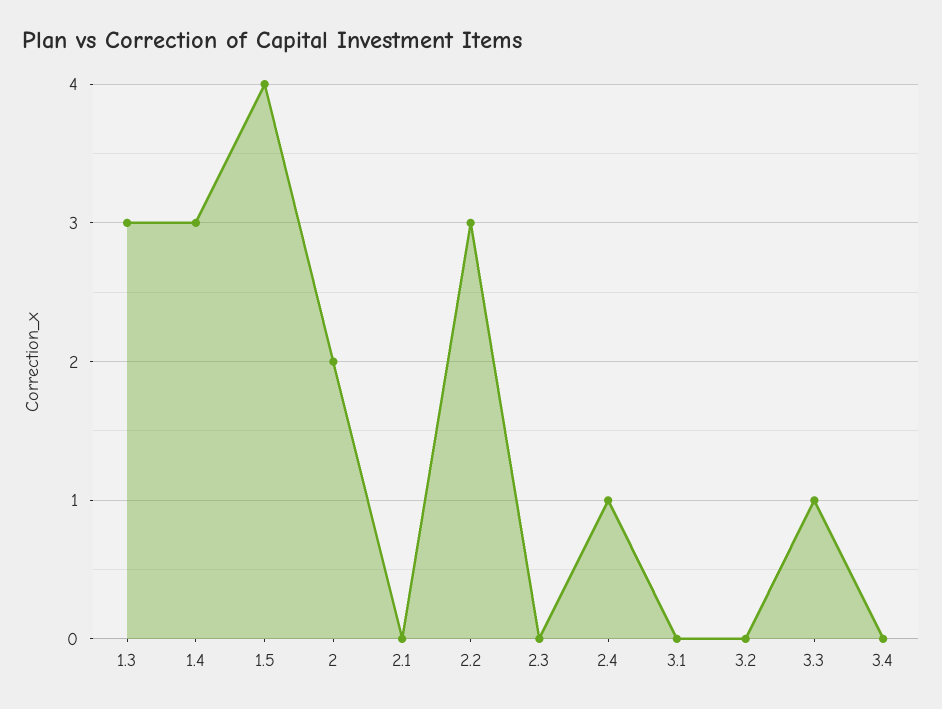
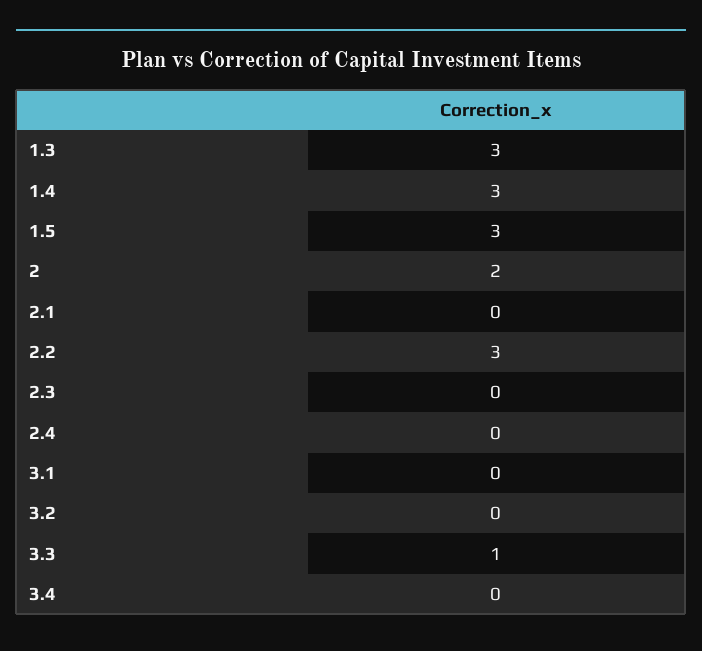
1.5: 4 -> 3
2.4: 1 -> 0

